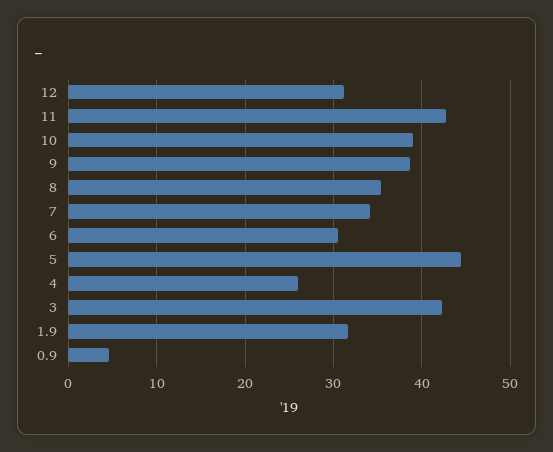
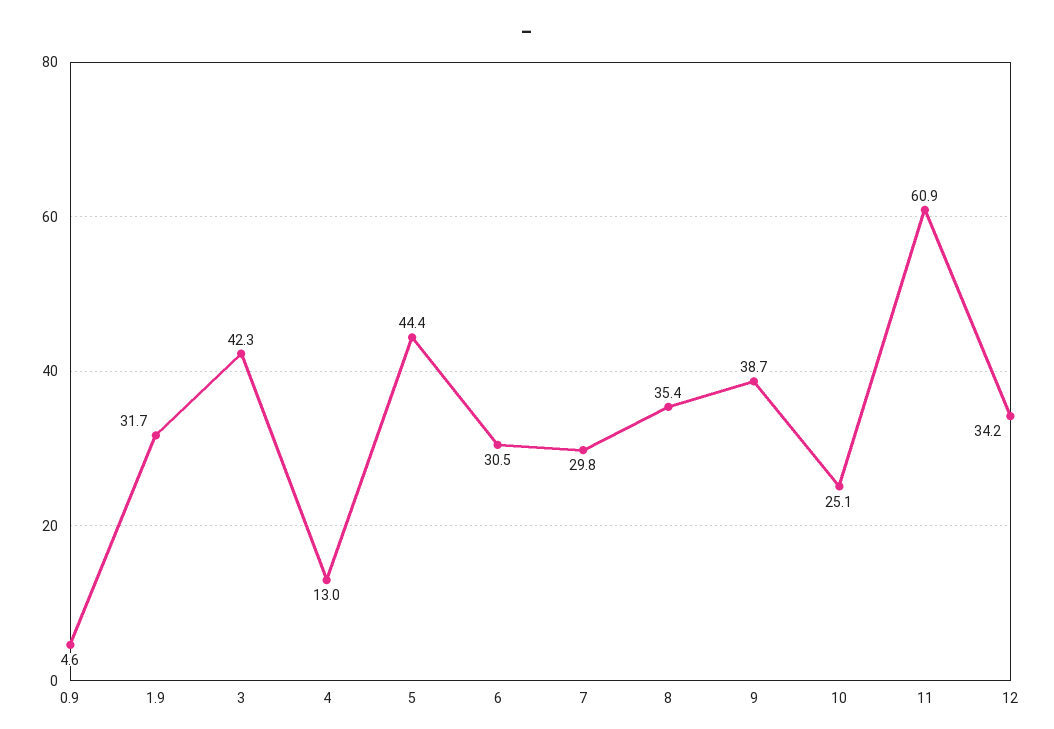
12: 31 -> 34.2
11: 43 -> 60.9
10: 39 -> 25.1
7: 34 -> 29.8
4: 26 -> 13

